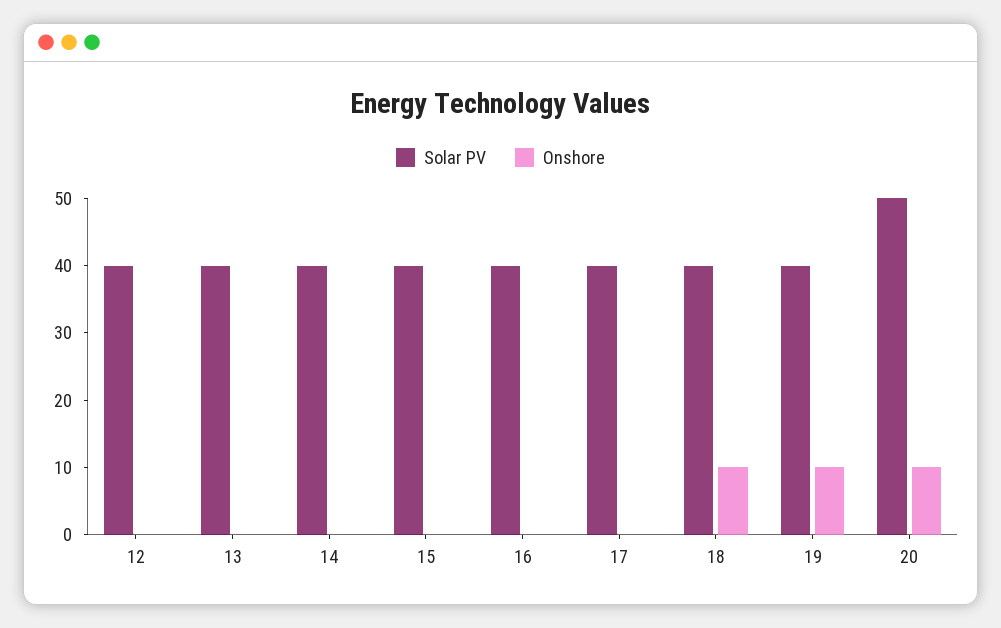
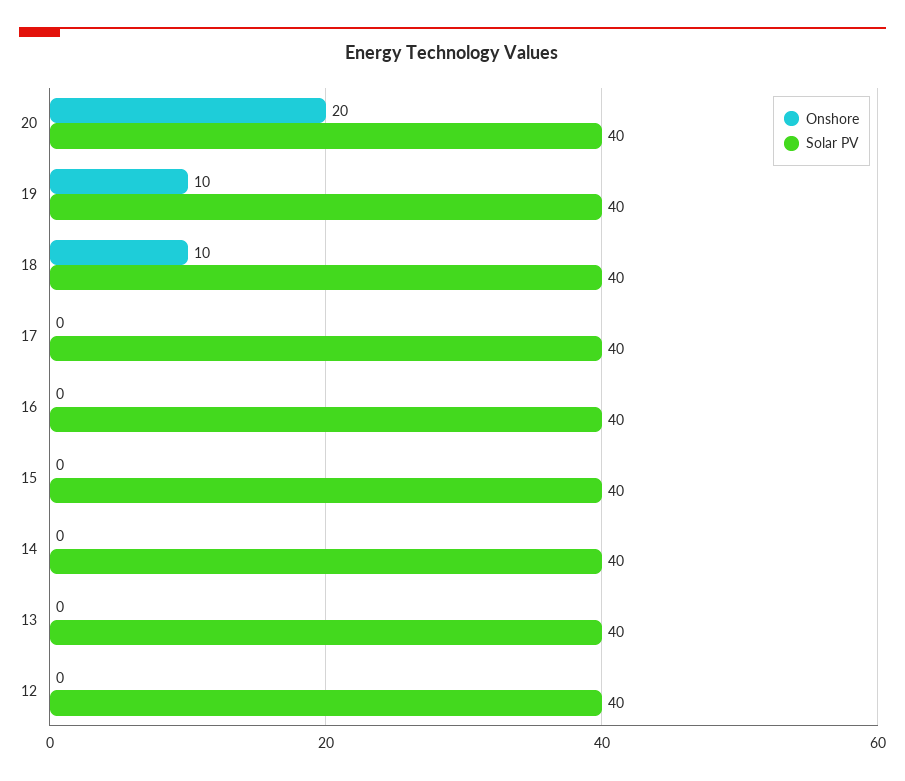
Solar PV, 20: 50 -> 40
Onshore, 20: 10 -> 20

